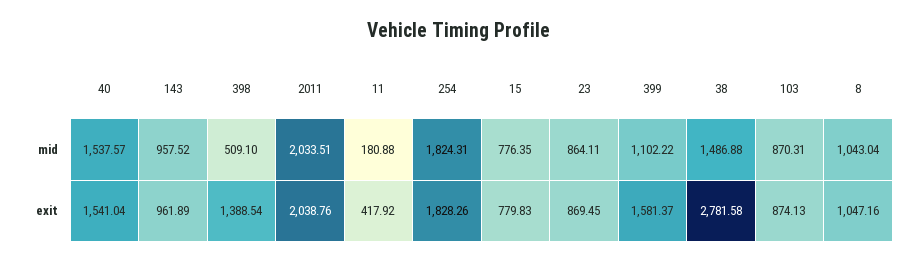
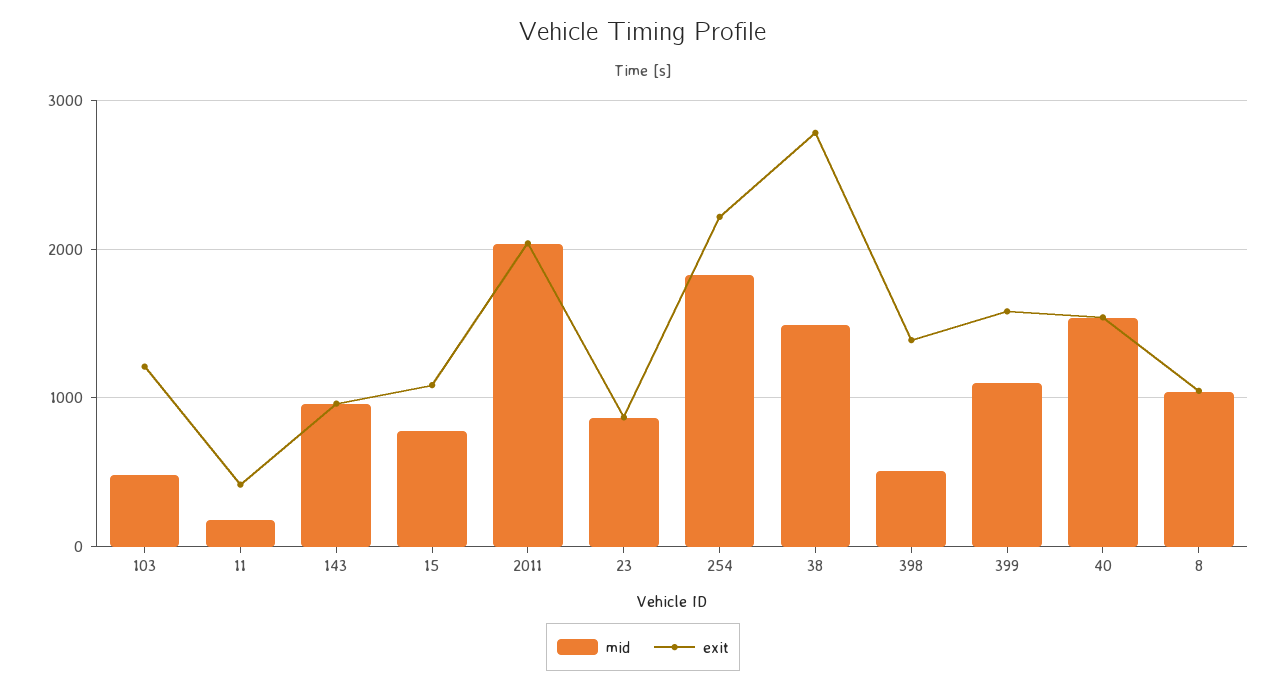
mid, 103: 870.31 -> 500
exit, 254: 1828.26 -> 2200
exit, 15: 779.83 -> 1100
exit, 103: 874.13 -> 1200

